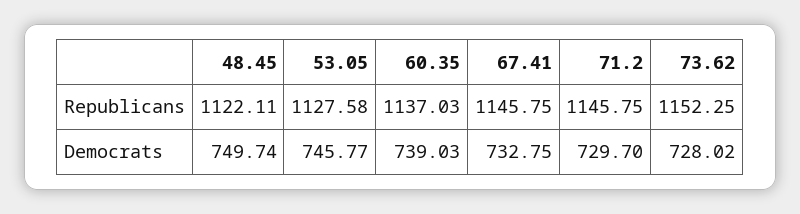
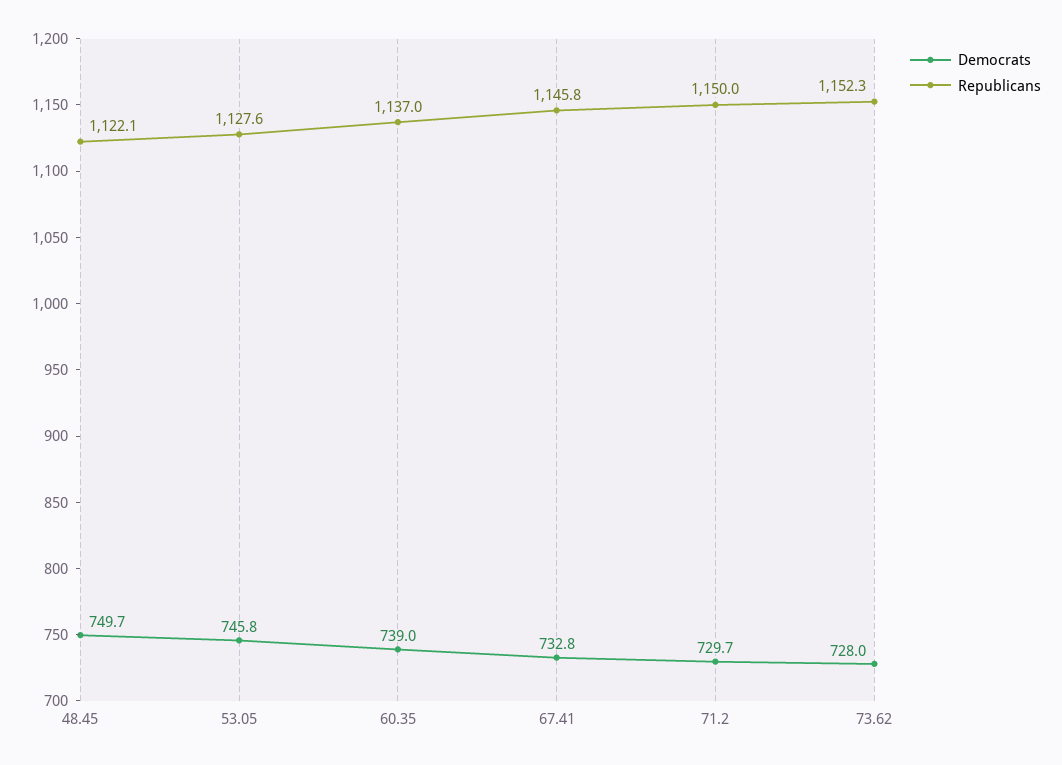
Republicans, 71.2: 1145.75 -> 1150

